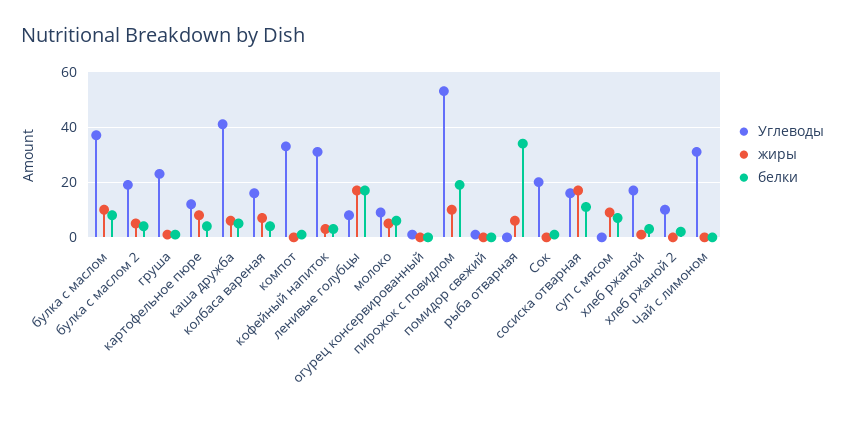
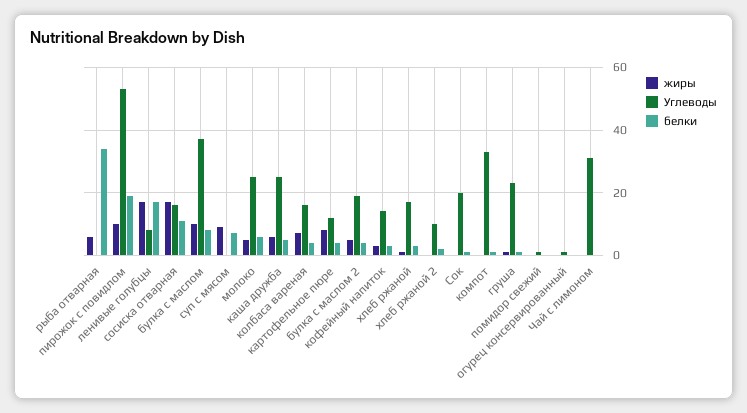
Углеводы, каша дружба: 40 -> 25
Углеводы, кофейный напиток: 30 -> 15
Углеводы, молоко: 10 -> 25

